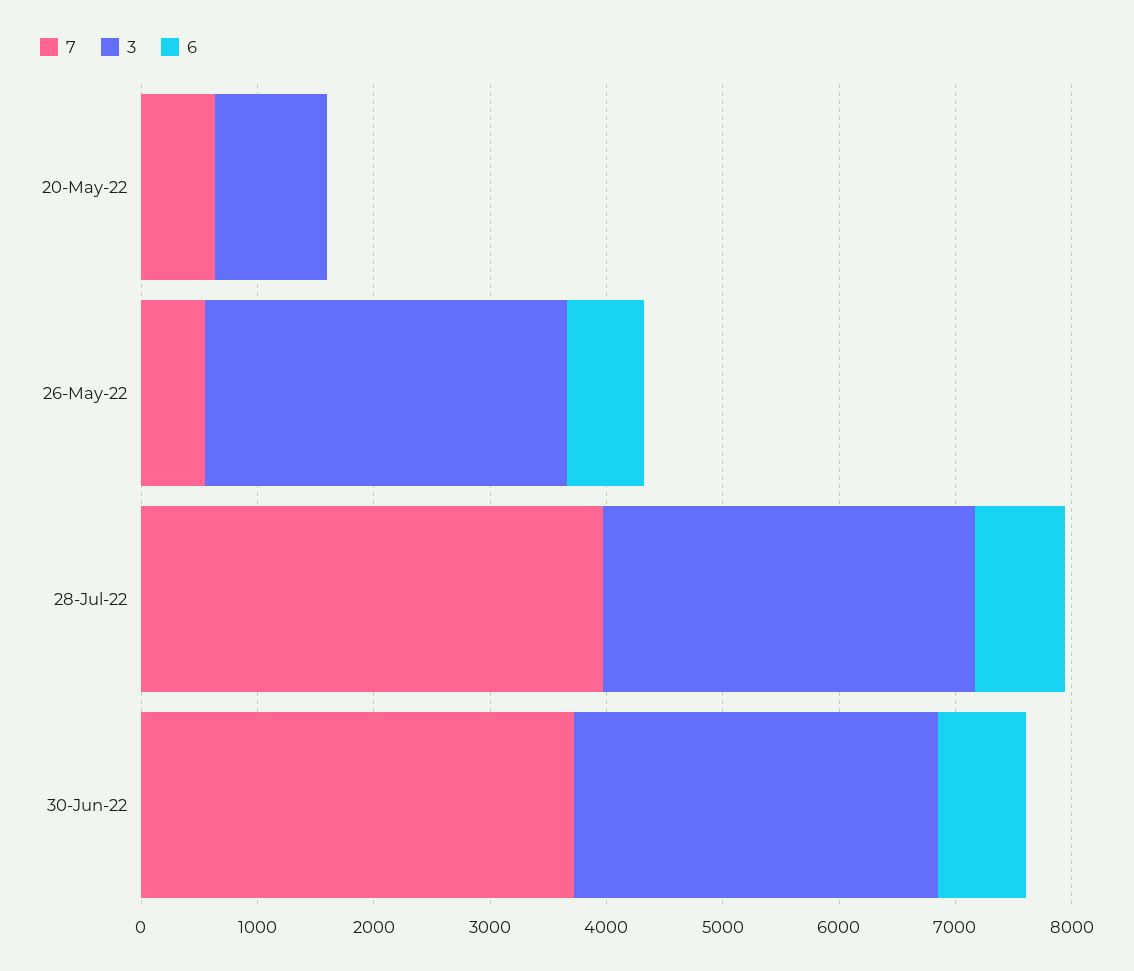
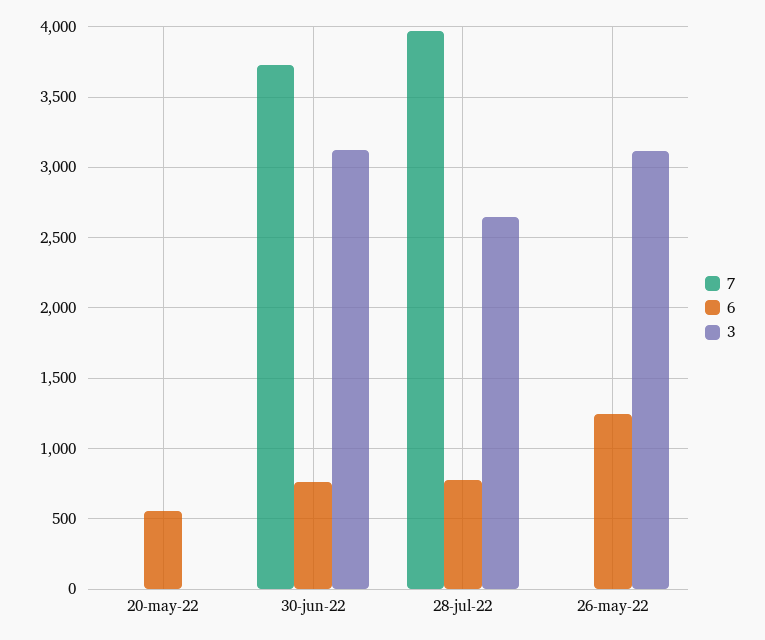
7, 20-May-22: 600 -> 0
3, 20-May-22: 1000 -> 0
6, 20-May-22: 0 -> 550
7, 26-May-22: 600 -> 0
6, 26-May-22: 600 -> 1250
3, 28-Jul-22: 3200 -> 2650

